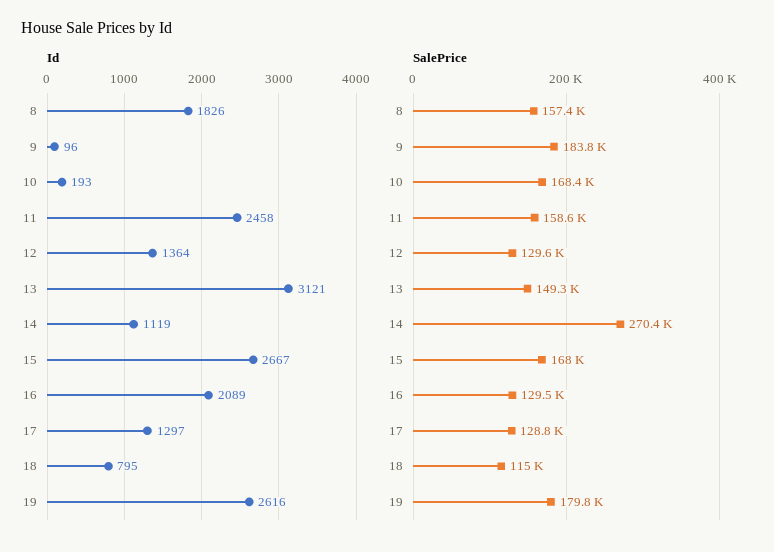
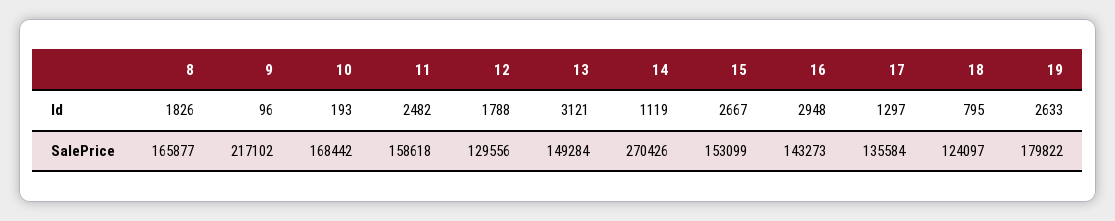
Id, 11: 2458 -> 2482
Id, 12: 1364 -> 1788
Id, 16: 2089 -> 2948
Id, 19: 2616 -> 2633
SalePrice, 8: 157400 -> 165877
SalePrice, 9: 183800 -> 217102
SalePrice, 15: 168000 -> 153099
SalePrice, 16: 129500 -> 143273
SalePrice, 17: 128800 -> 135584
SalePrice, 18: 115000 -> 124097

